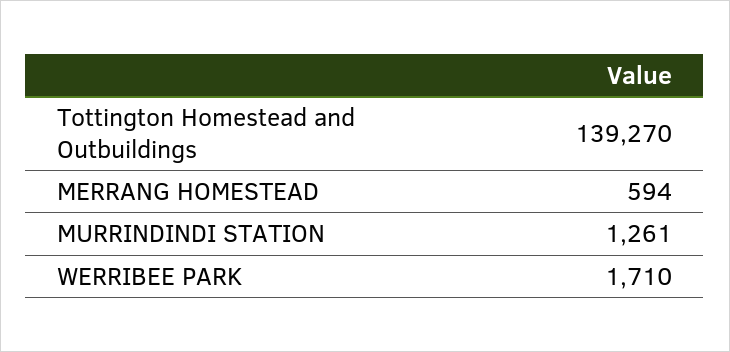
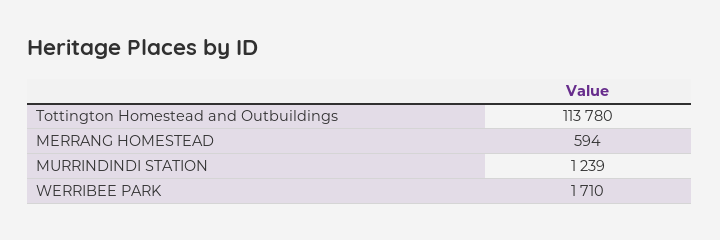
Tottington Homestead and Outbuildings: 139270 -> 113780
MURRINDINDI STATION: 1261 -> 1239

